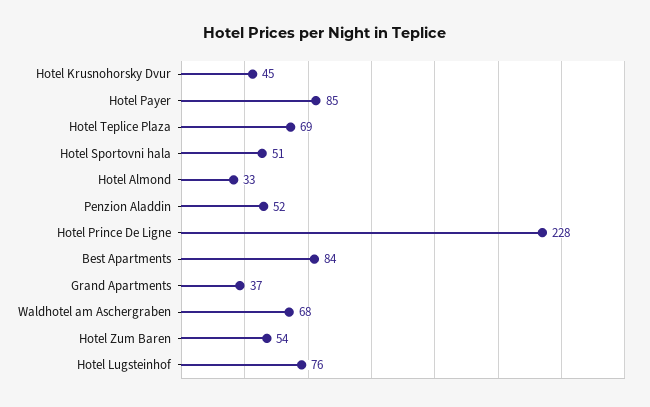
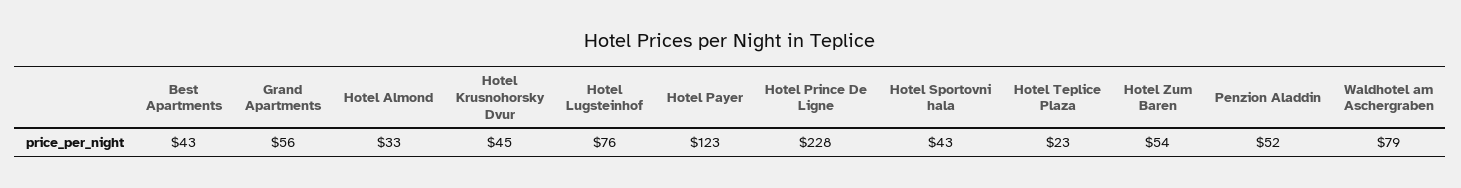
Hotel Payer: 85 -> 123
Hotel Teplice Plaza: 69 -> 23
Hotel Sportovni hala: 51 -> 43
Best Apartments: 84 -> 43
Grand Apartments: 37 -> 56
Waldhotel am Aschergraben: 68 -> 79

